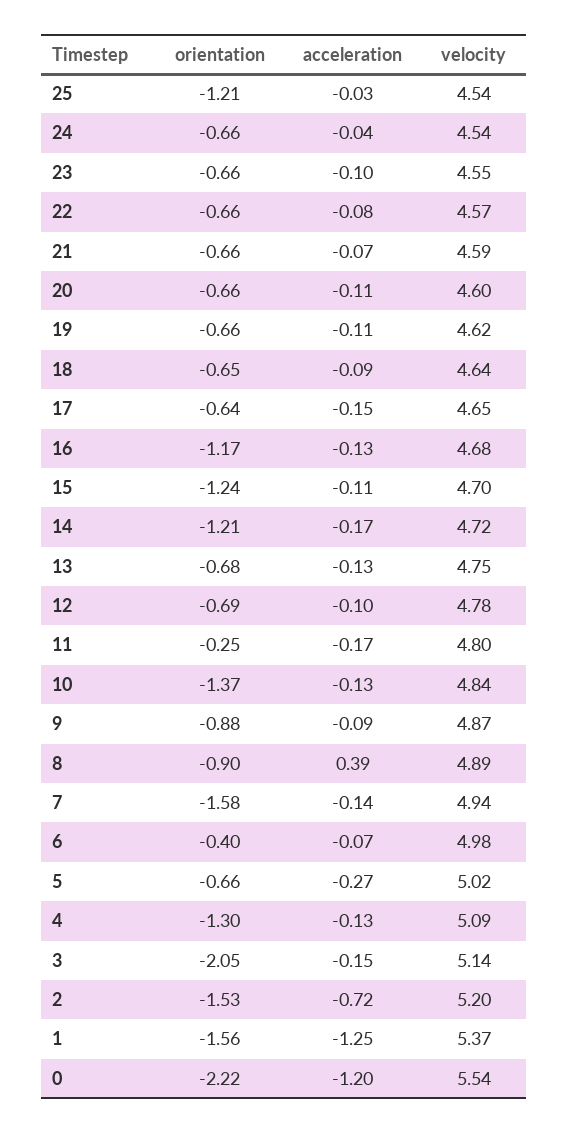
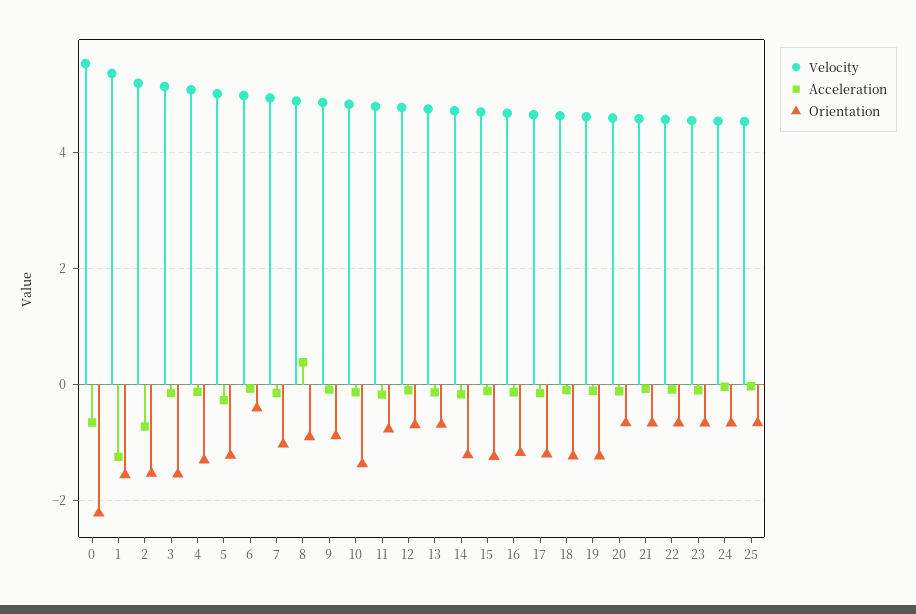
orientation, 25: -1.21 -> -0.6
orientation, 19: -0.66 -> -1.2
orientation, 18: -0.65 -> -1.2
orientation, 17: -0.64 -> -1.2
orientation, 11: -0.25 -> -0.8
orientation, 7: -1.58 -> -1
orientation, 5: -0.66 -> -1.2
orientation, 3: -2.05 -> -1.6
acceleration, 0: -1.2 -> -0.6

